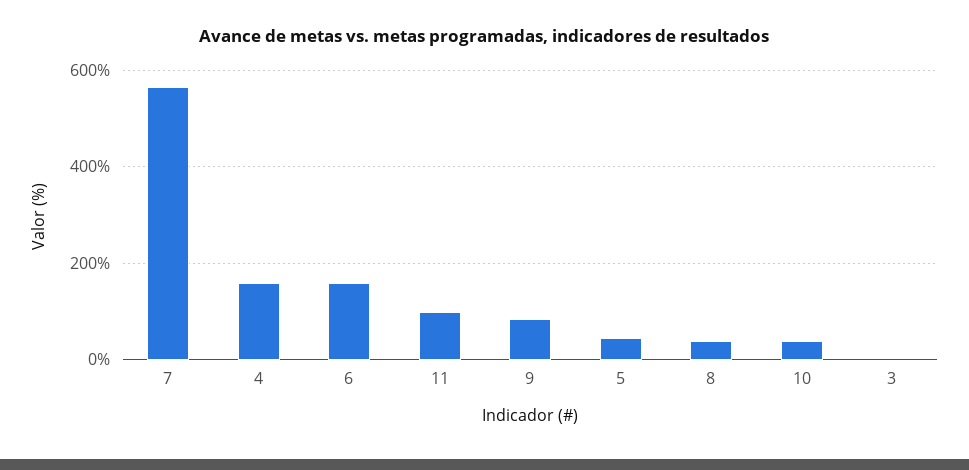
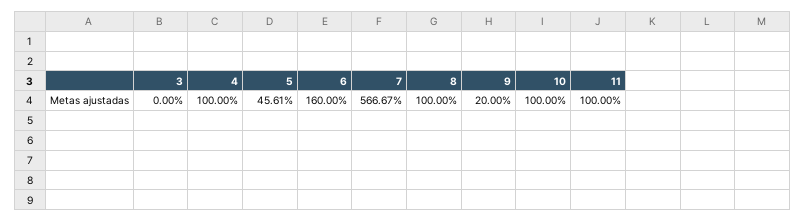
4: 160 -> 100
9: 80 -> 20
8: 40 -> 100
10: 40 -> 100

